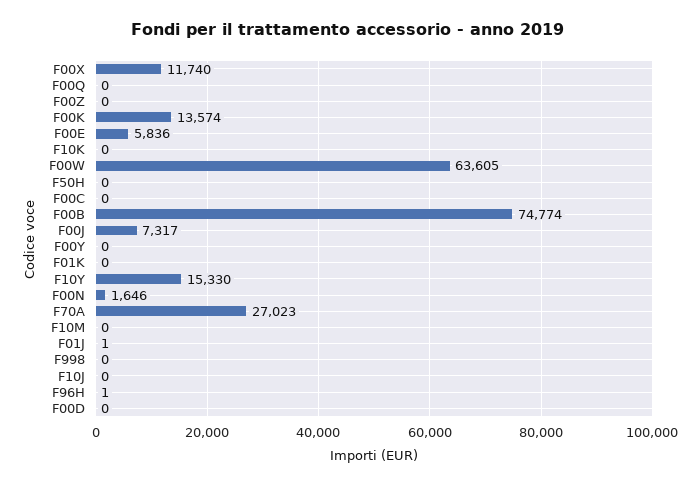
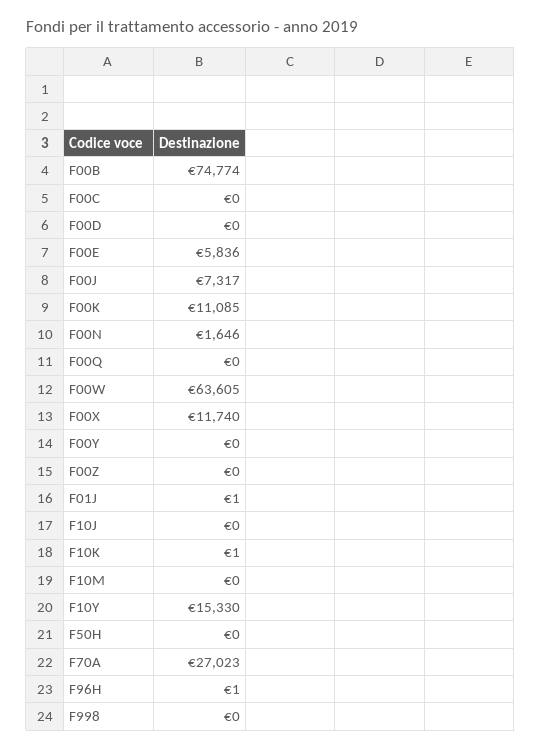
F00K: 13574 -> 11085
F10K: 0 -> 1
F01K: 0 -> none

